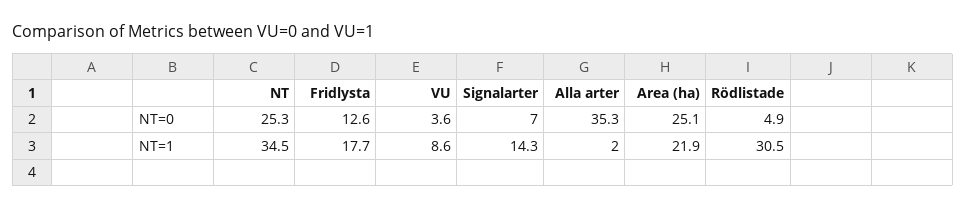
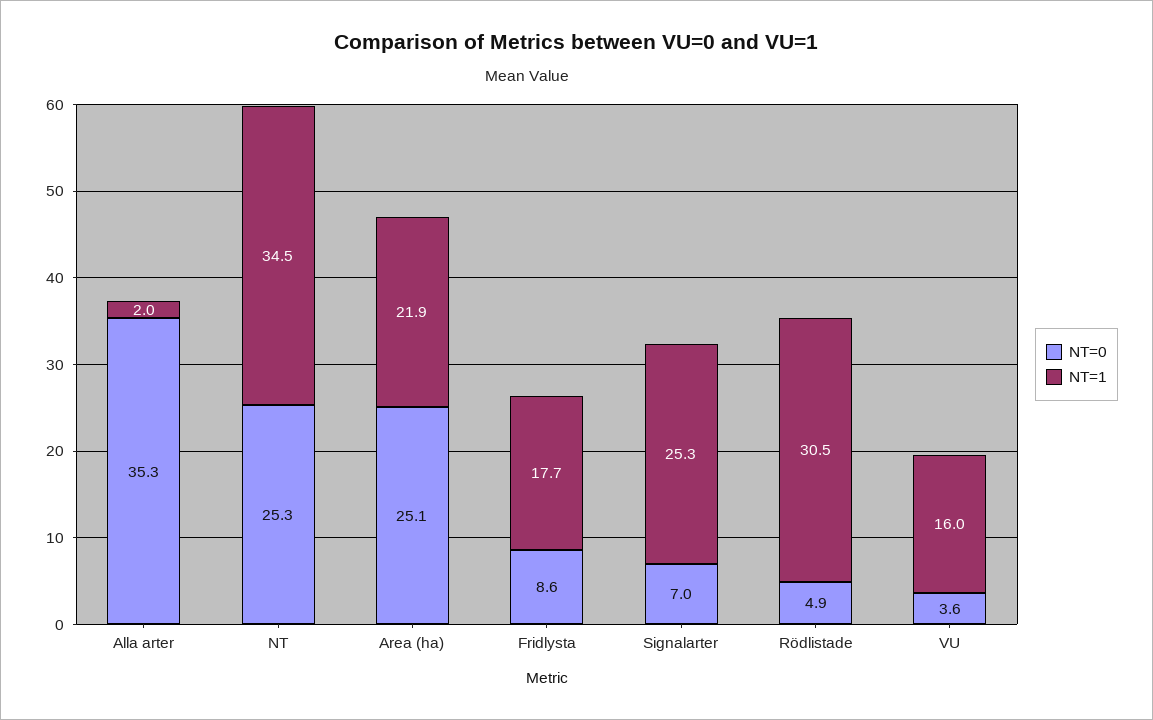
NT=0, Fridlysta: 12.6 -> 8.6
NT=1, VU: 8.6 -> 16
NT=1, Signalarter: 14.3 -> 25.3

